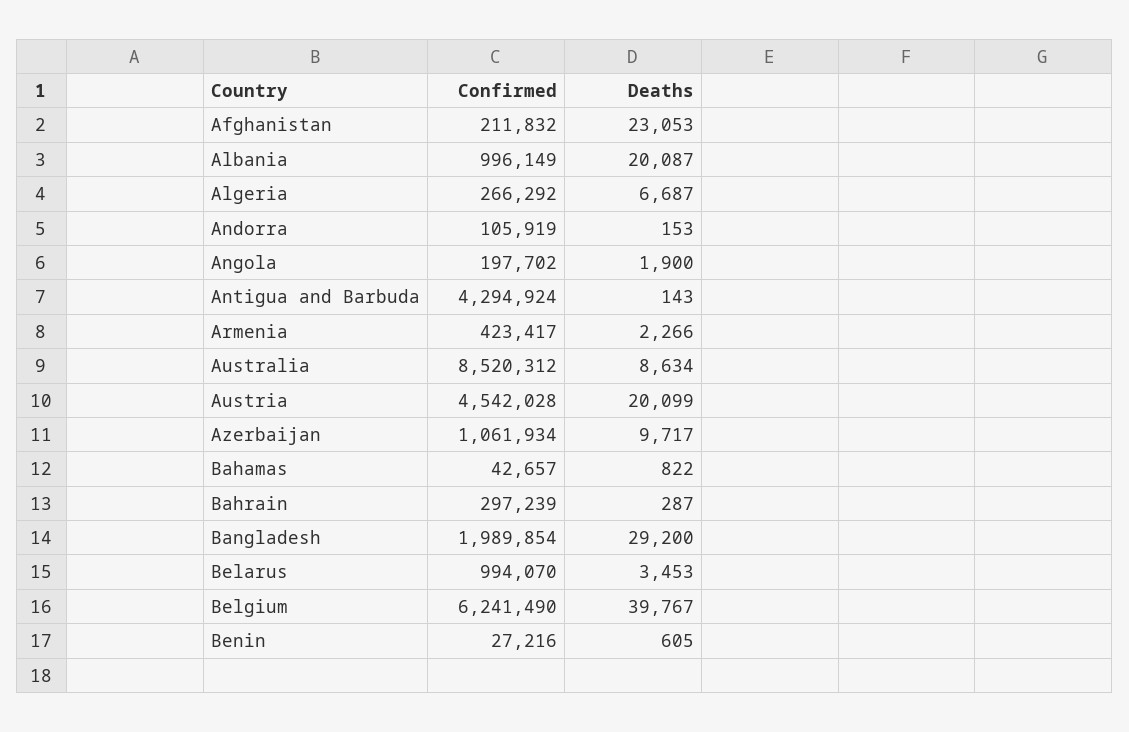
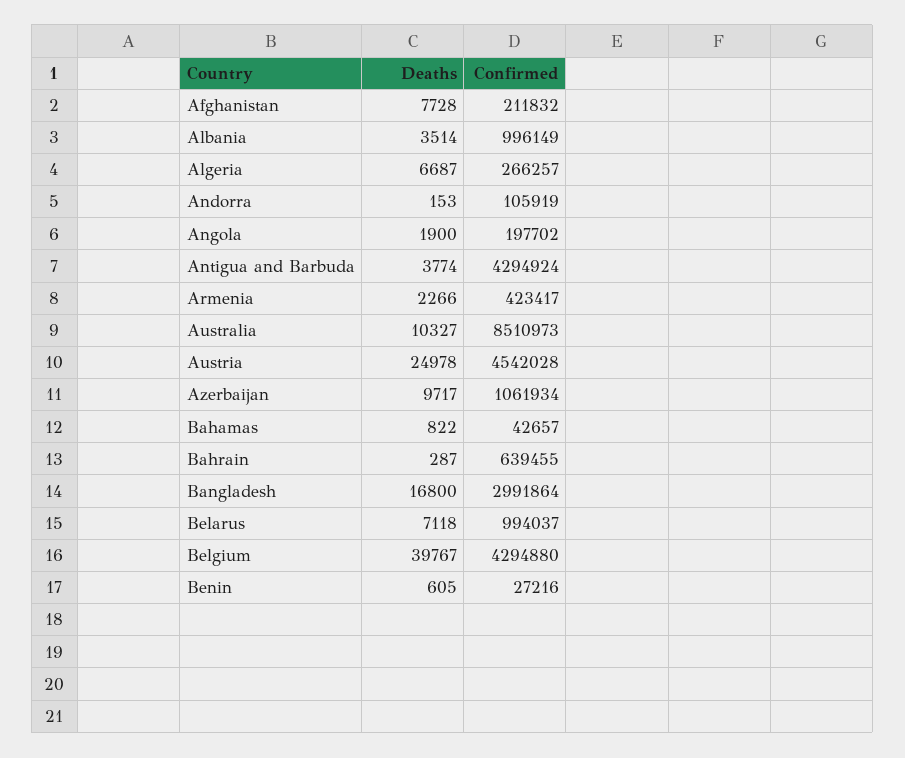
Deaths, Afghanistan: 23053 -> 7728
Deaths, Albania: 20087 -> 3514
Confirmed, Algeria: 266292 -> 266257
Deaths, Antigua and Barbuda: 143 -> 3774
Confirmed, Australia: 8520312 -> 8510973
Deaths, Australia: 8634 -> 10327
Deaths, Austria: 20099 -> 24978
Confirmed, Bahrain: 297239 -> 639455
Confirmed, Bangladesh: 1989854 -> 2991864
Deaths, Bangladesh: 29200 -> 16800
Confirmed, Belarus: 994070 -> 994037
Deaths, Belarus: 3453 -> 7118
Confirmed, Belgium: 6241490 -> 4294880

